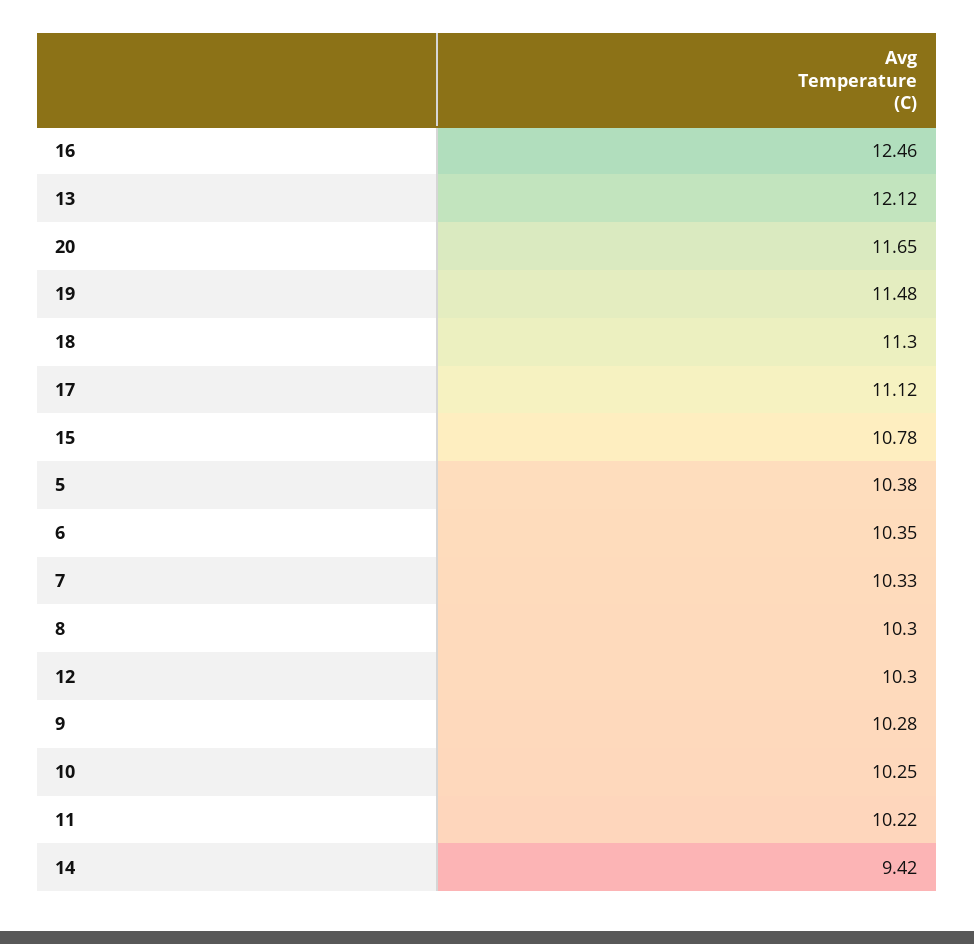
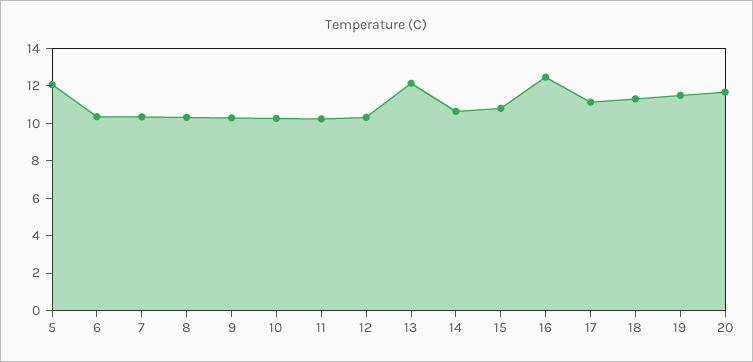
5: 10.38 -> 12
14: 9.42 -> 10.5

